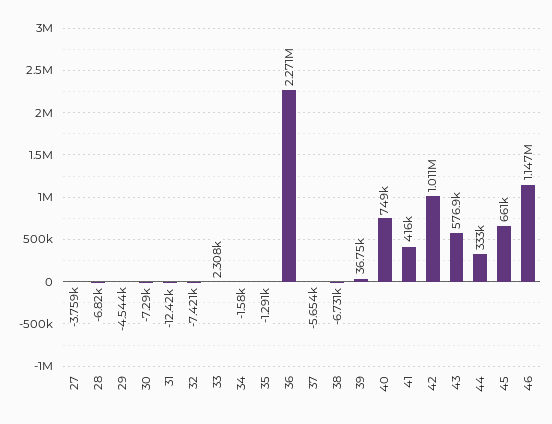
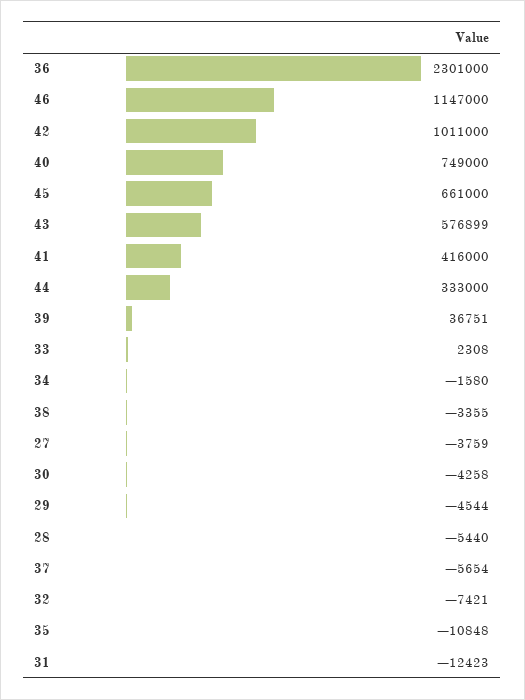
28: -6820 -> -5440
30: -7290 -> -4258
35: -1291 -> -10848
36: 2271000 -> 2301000
38: -6731 -> -3355

